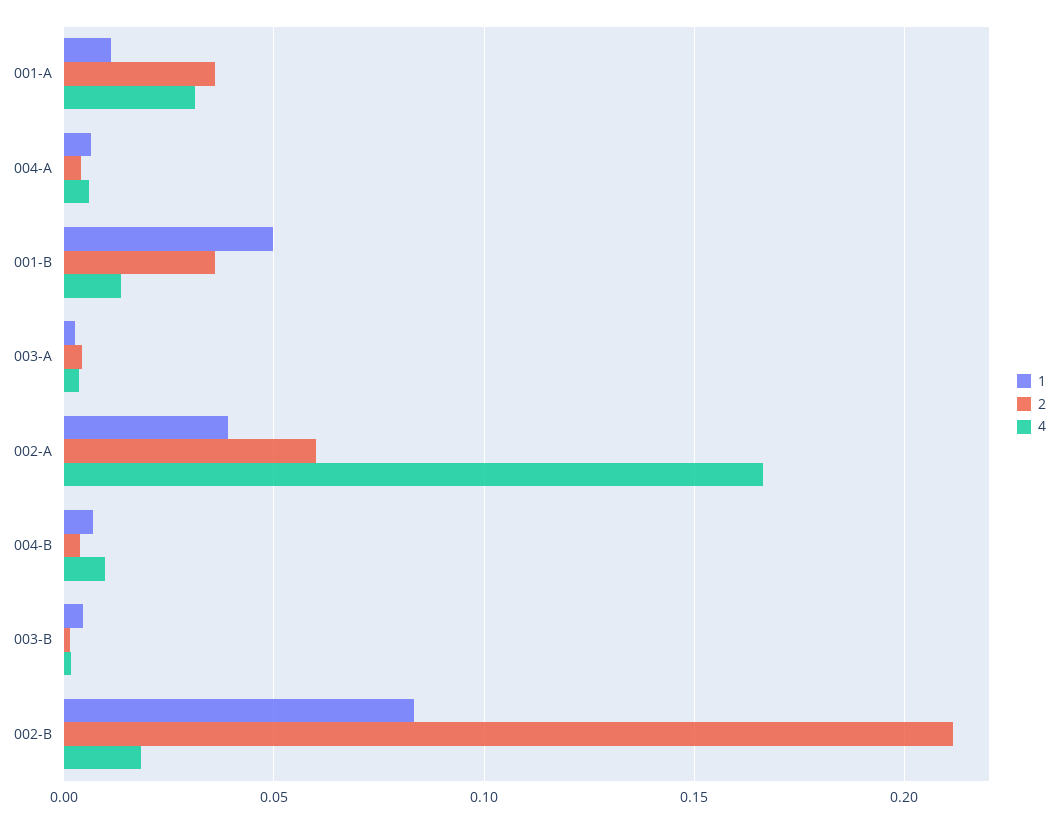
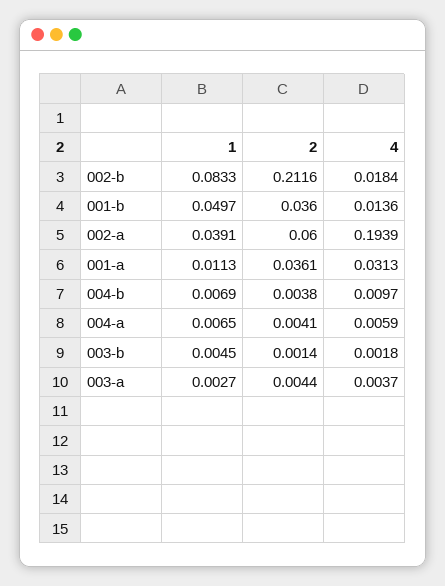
4, 002-A: 0.165 -> 0.1939

